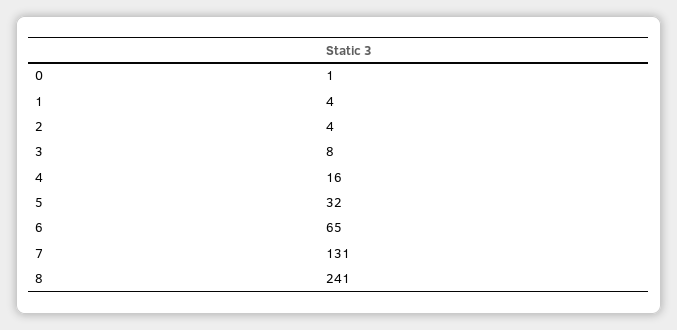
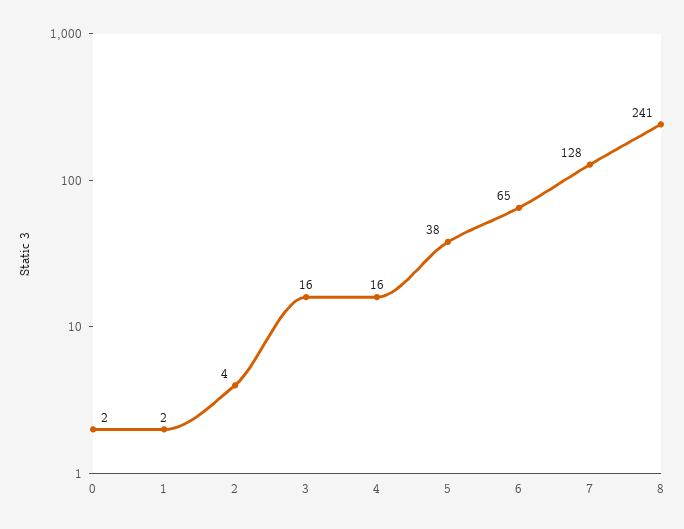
0: 1 -> 2
1: 4 -> 2
3: 8 -> 16
5: 32 -> 38
7: 131 -> 128

